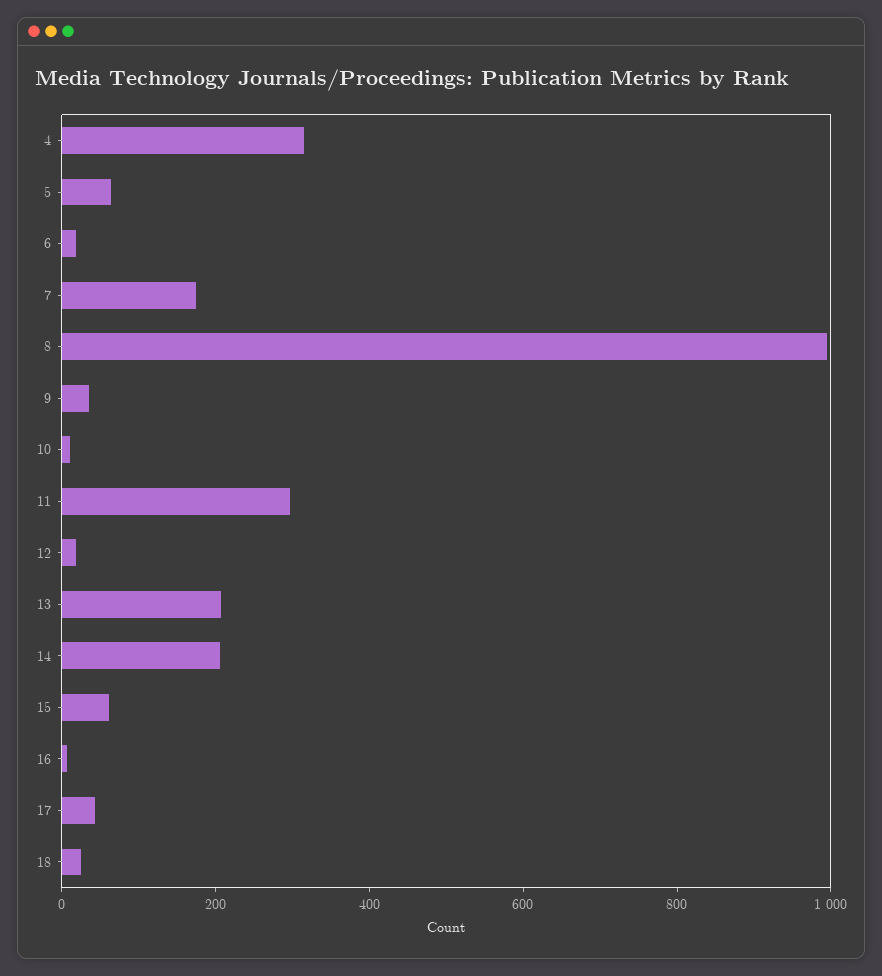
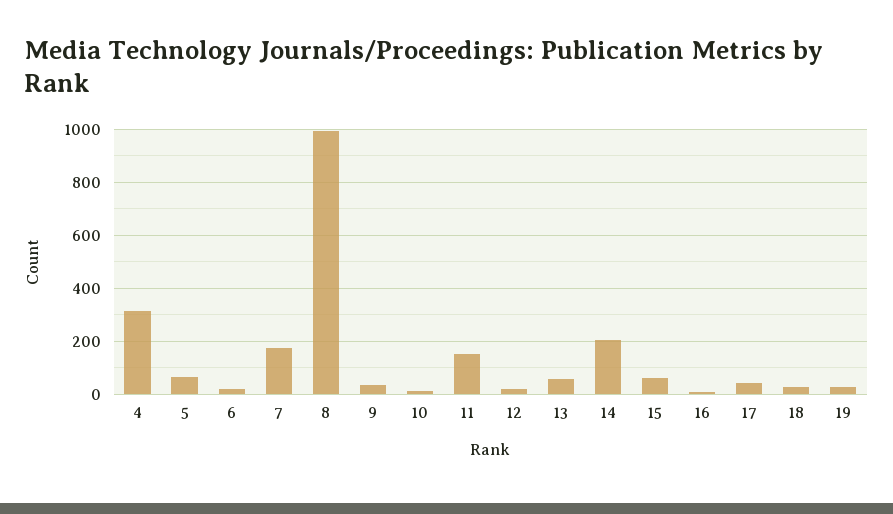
11: 300 -> 150
13: 200 -> 50
19: none -> 25

